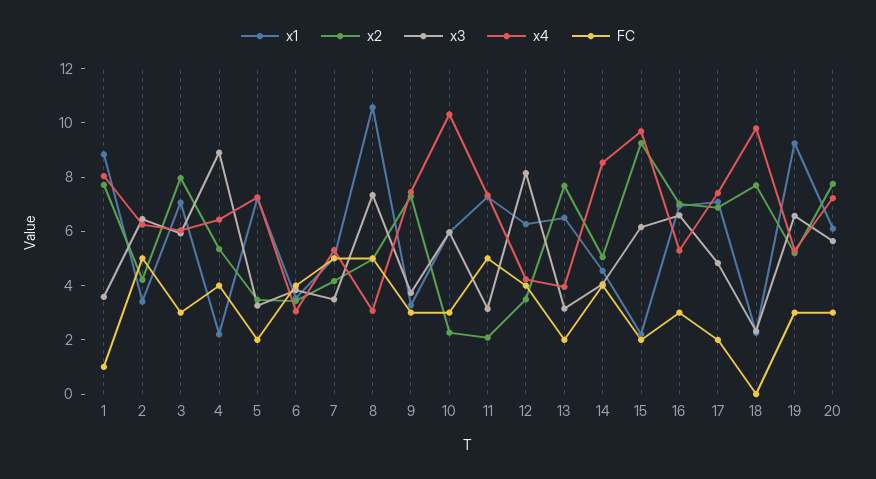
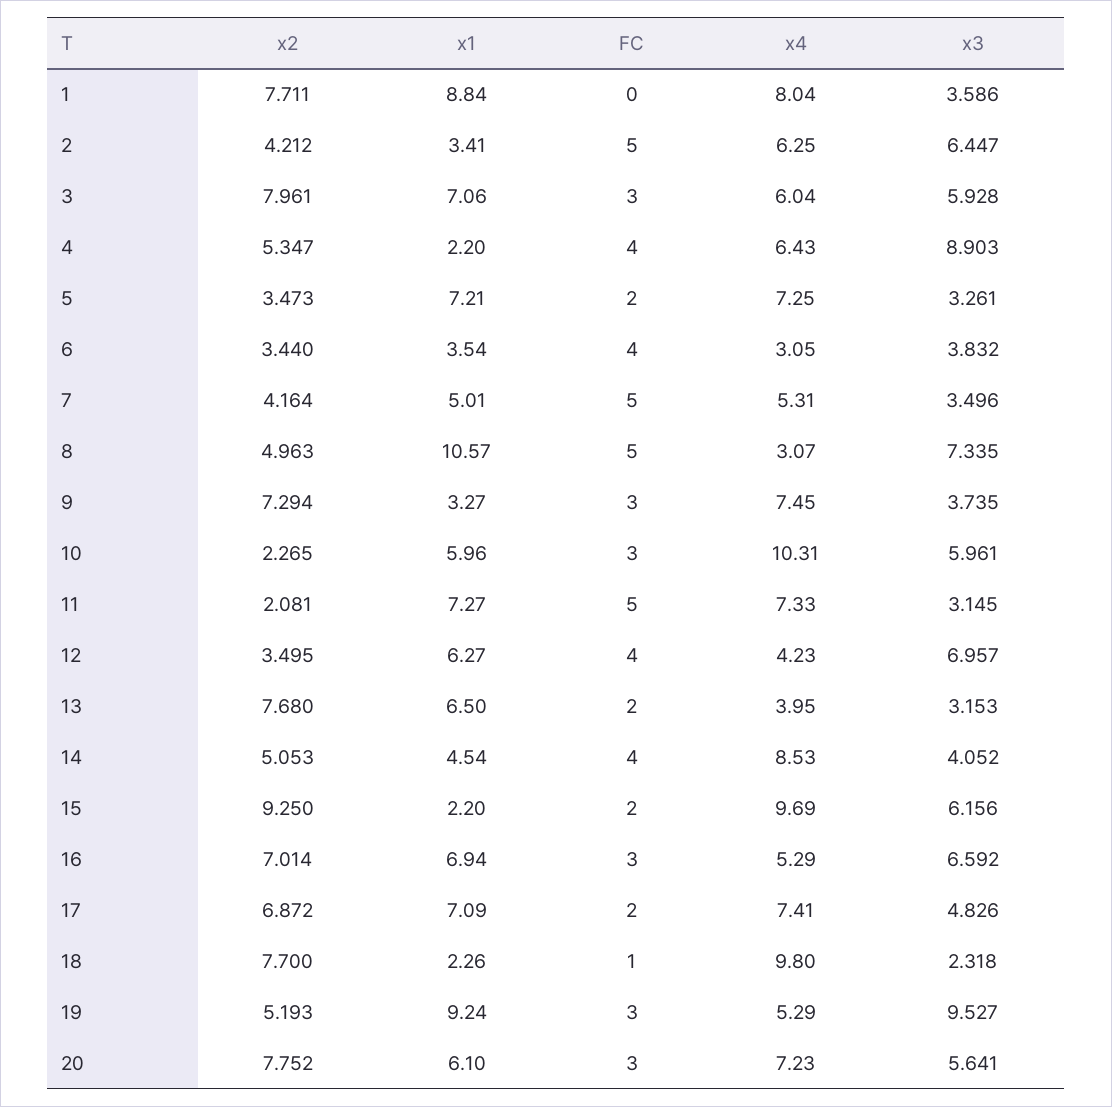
FC, 1: 1 -> 0
x3, 12: 8 -> 6.957
FC, 18: 0 -> 1
x3, 19: 6.5 -> 9.527

